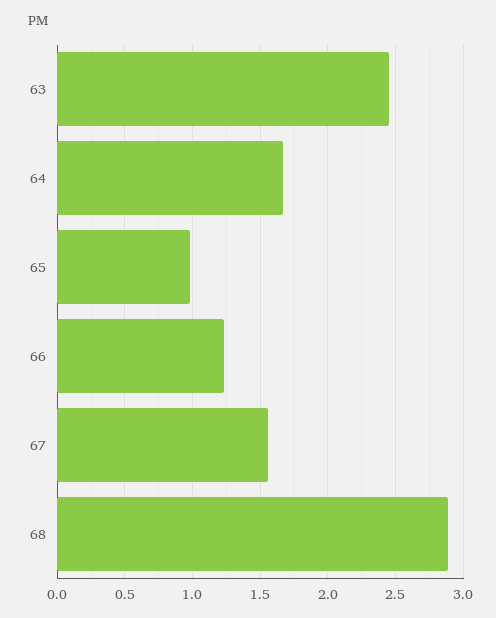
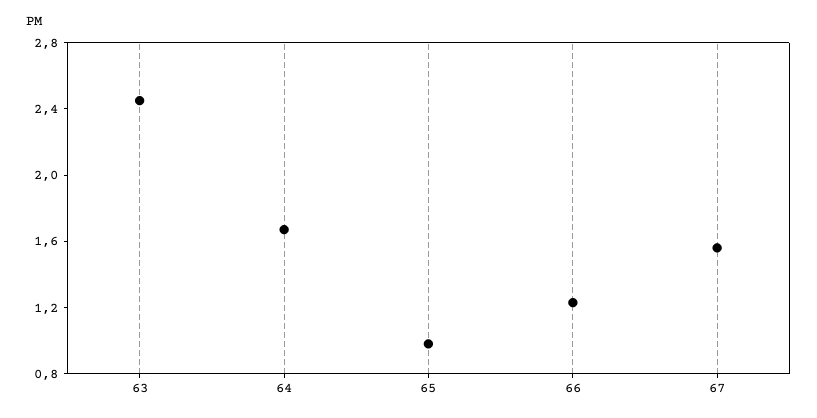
68: 2.9 -> none

